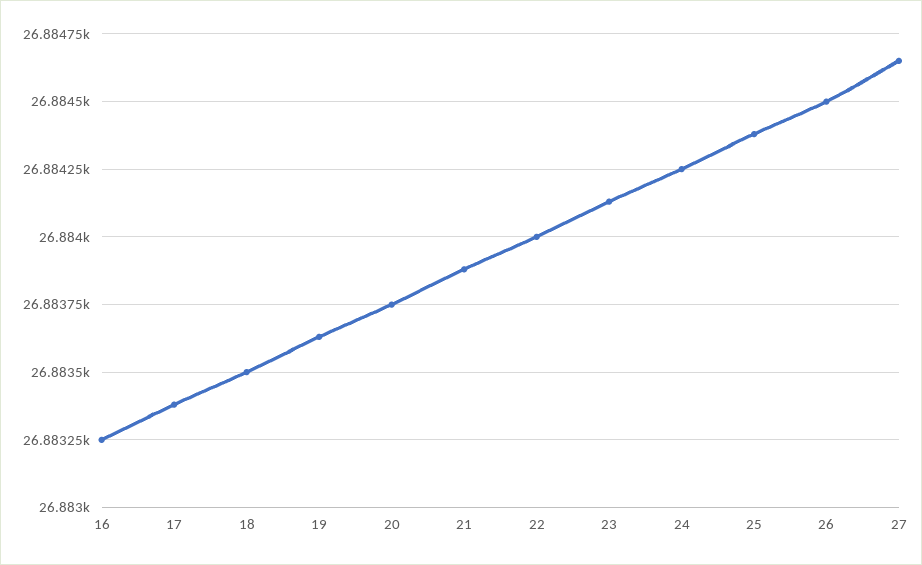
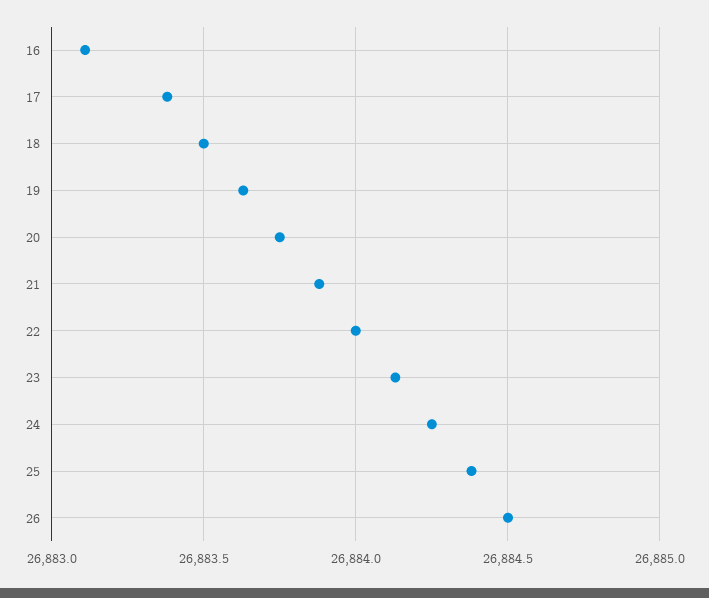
16: 26883.25 -> 26883.1
27: 26884.65 -> none

